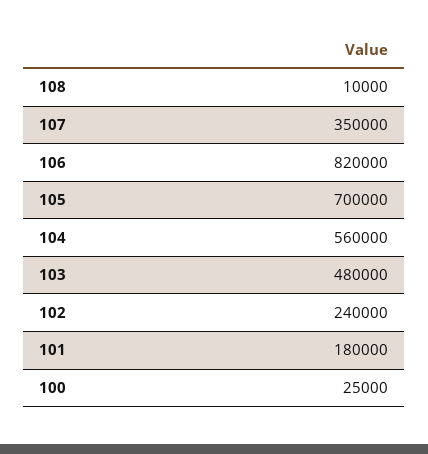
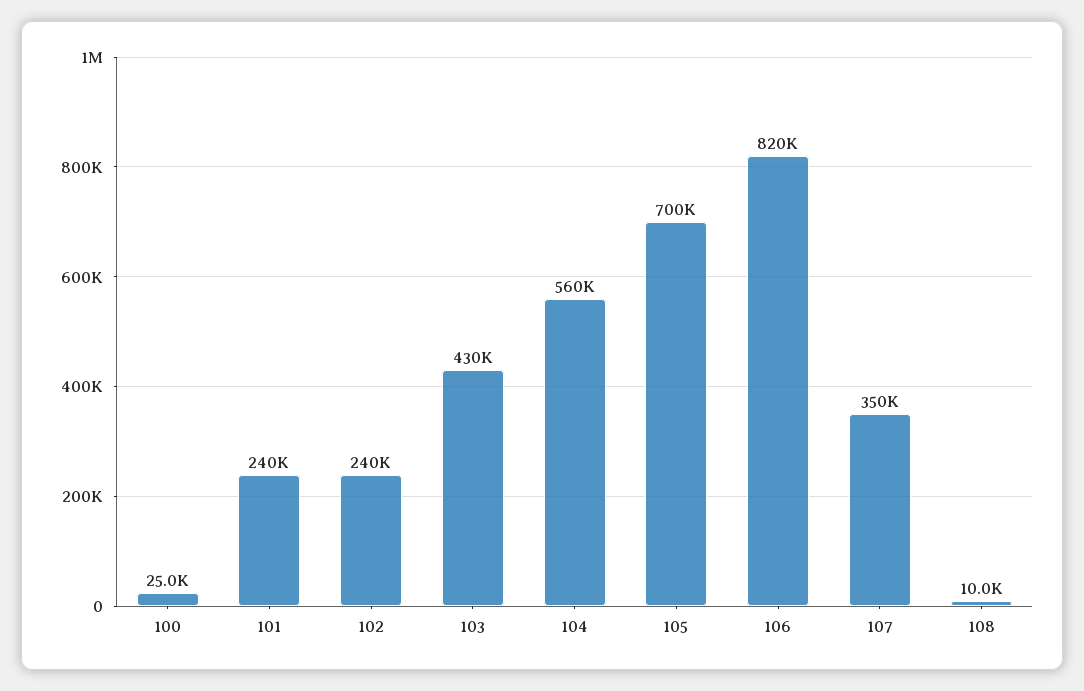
103: 480000 -> 430000
101: 180000 -> 240000

